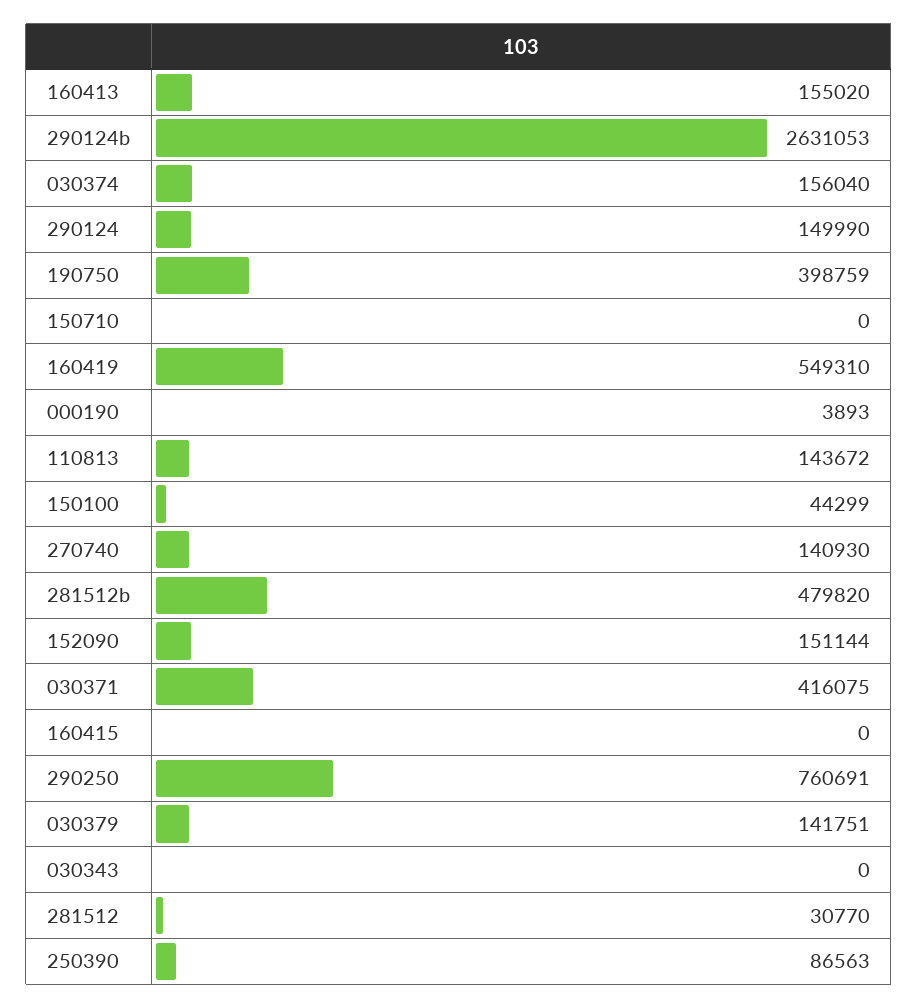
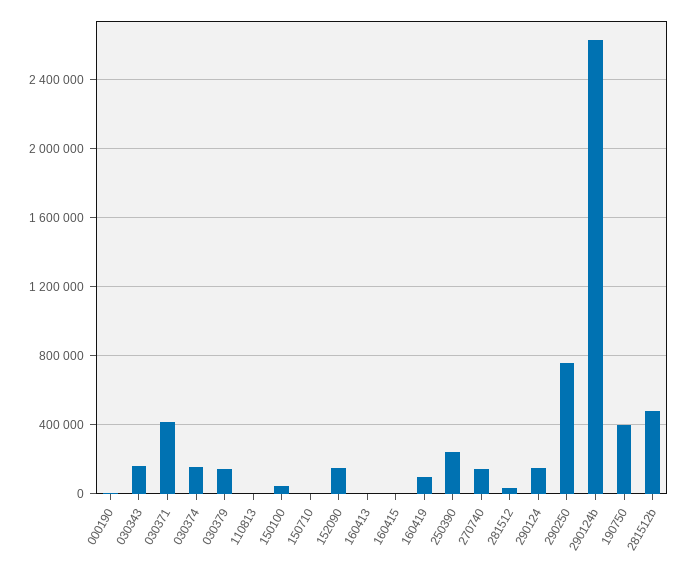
160413: 155020 -> 0
160419: 549310 -> 100000
110813: 143672 -> 0
030343: 0 -> 150000
250390: 86563 -> 250000

